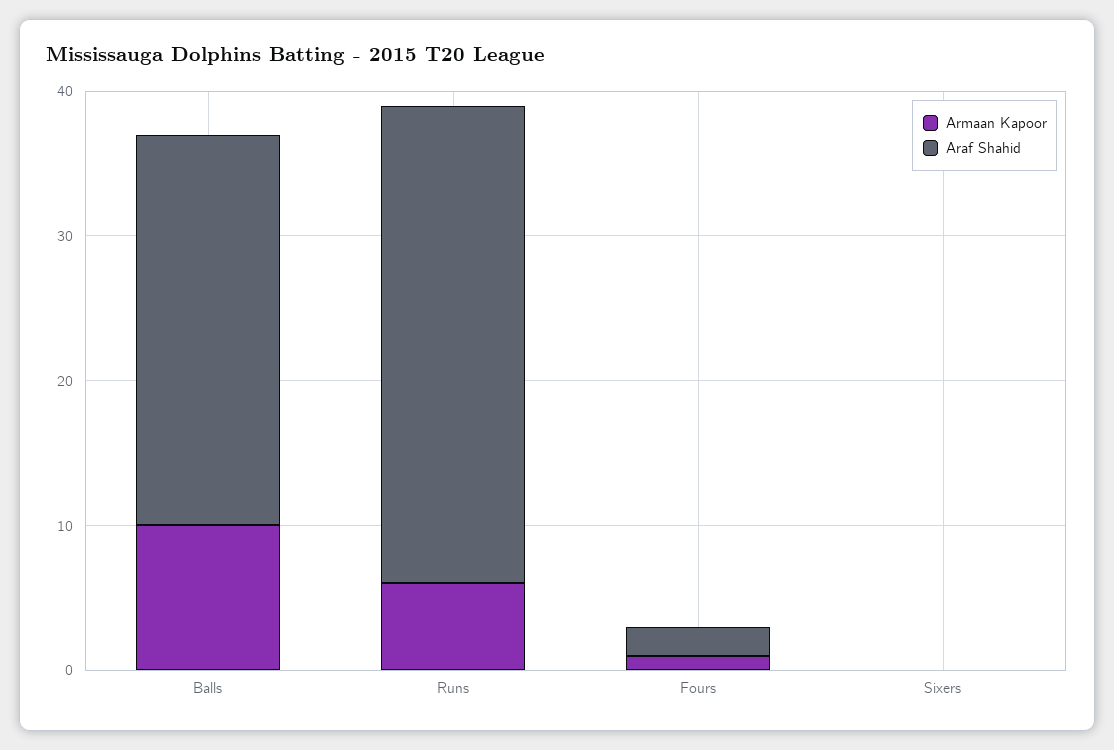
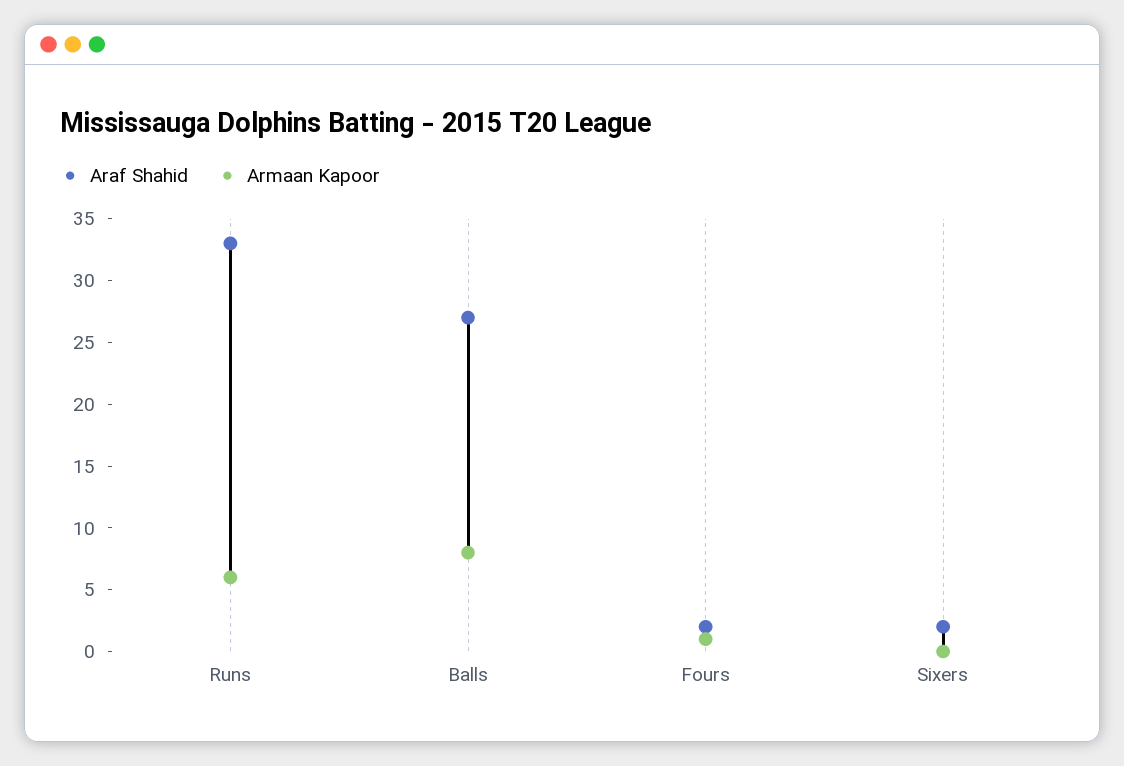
Armaan Kapoor, Balls: 10 -> 8
Araf Shahid, Sixers: 0 -> 2

